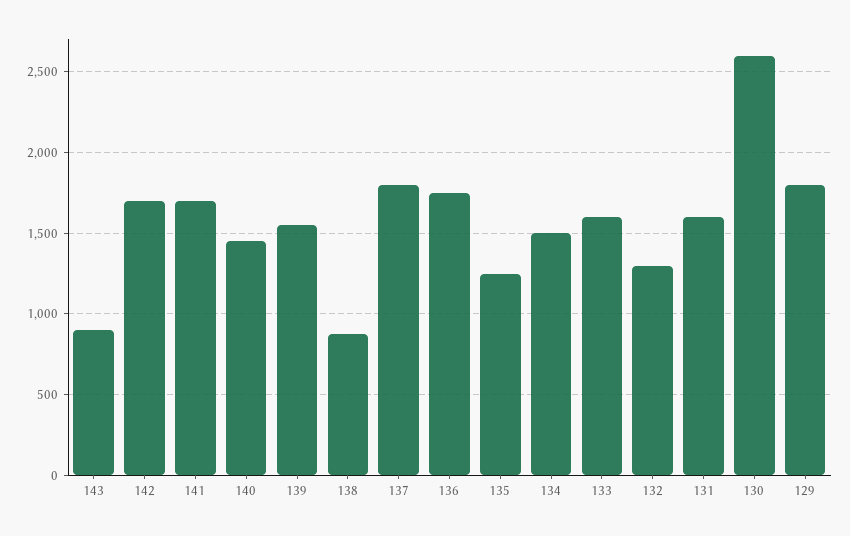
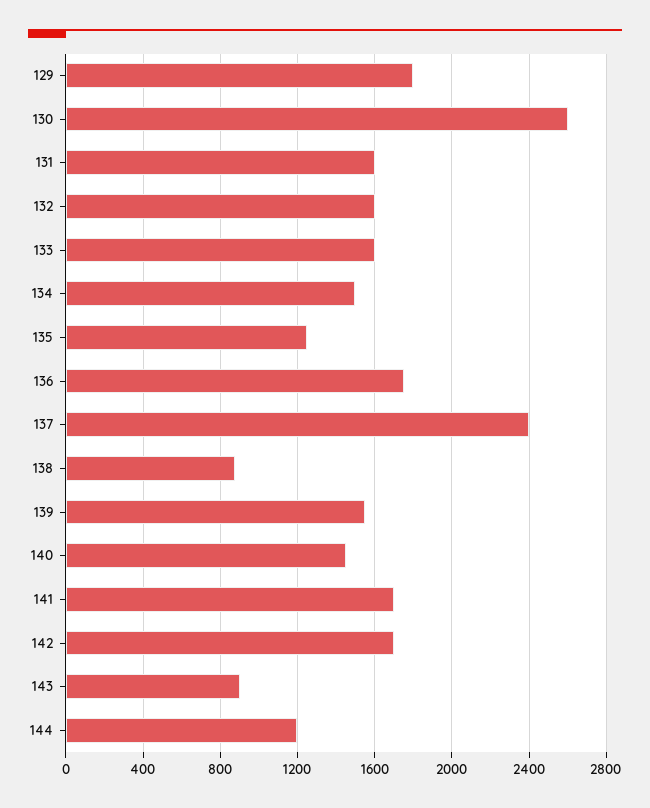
137: 1800 -> 2400
132: 1300 -> 1600
144: none -> 1200

